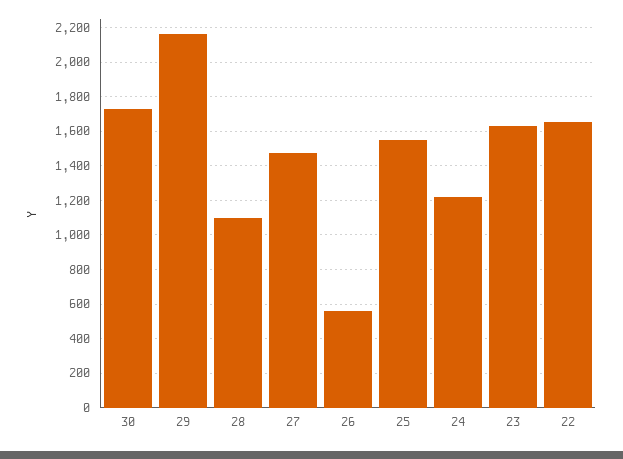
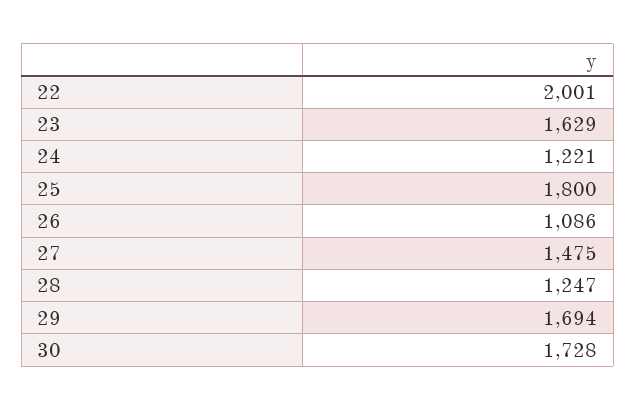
29: 2150 -> 1694
28: 1100 -> 1247
26: 550 -> 1086
25: 1550 -> 1800
22: 1650 -> 2001

